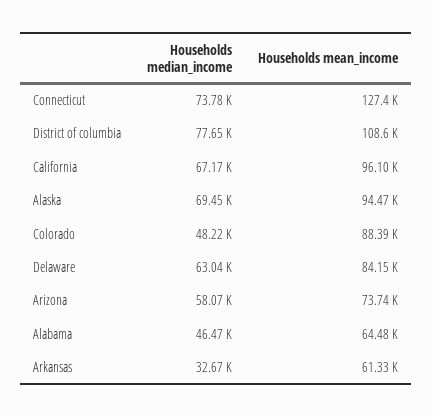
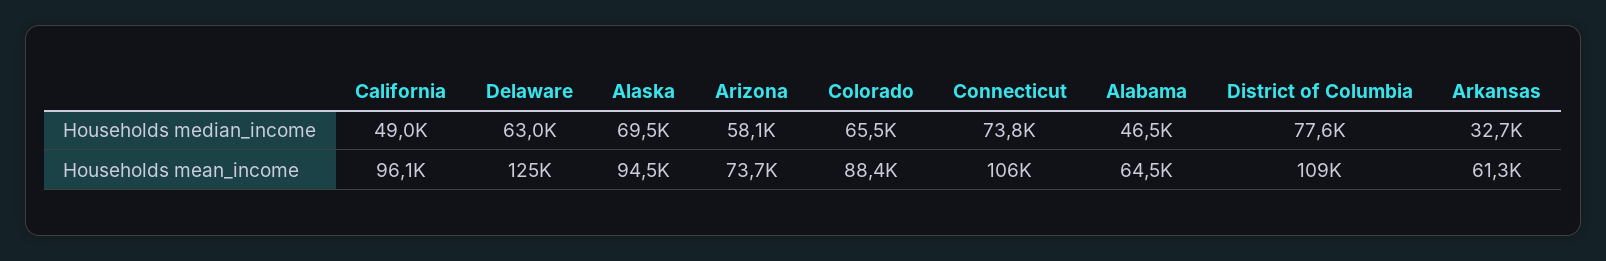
Households mean_income, Connecticut: 127400 -> 106000
Households median_income, California: 67170 -> 49000
Households median_income, Colorado: 48220 -> 65500
Households mean_income, Delaware: 84150 -> 125000

